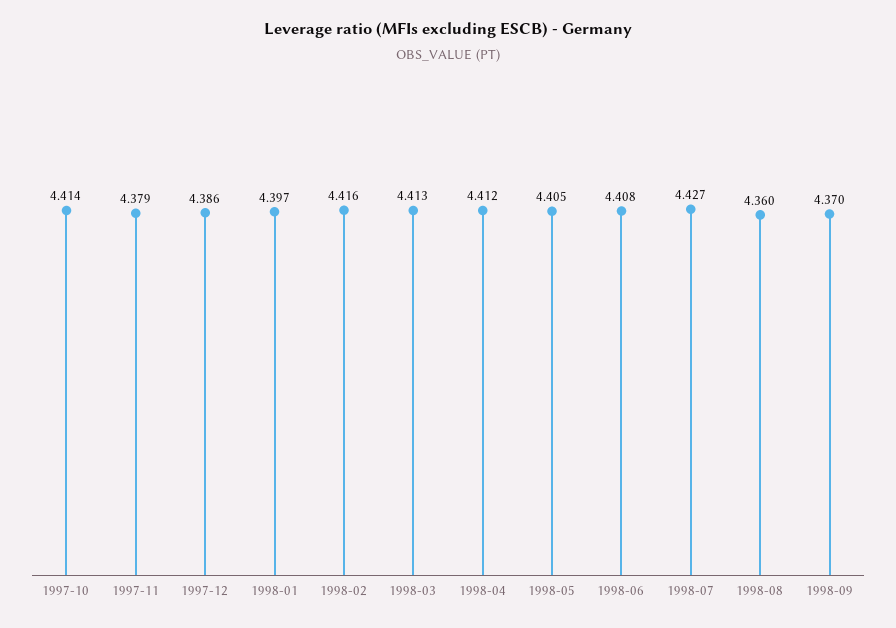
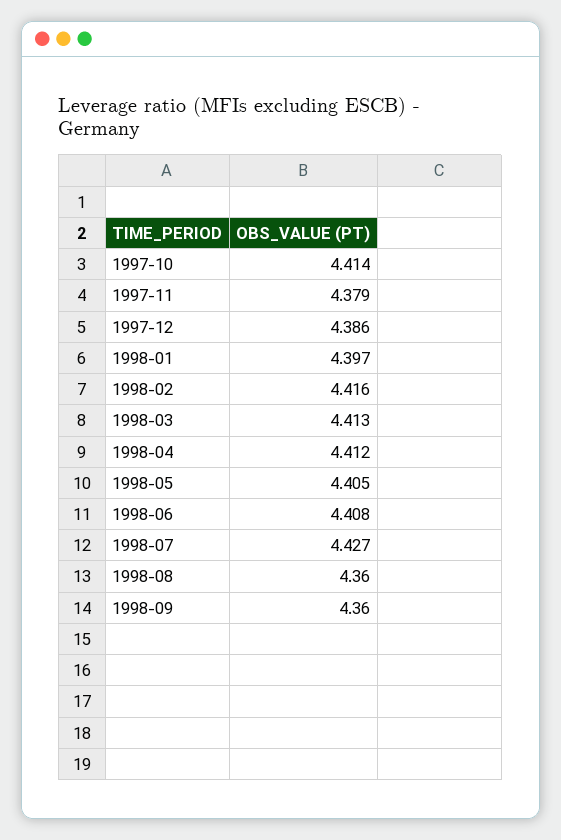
1998-09: 4.37 -> 4.36

